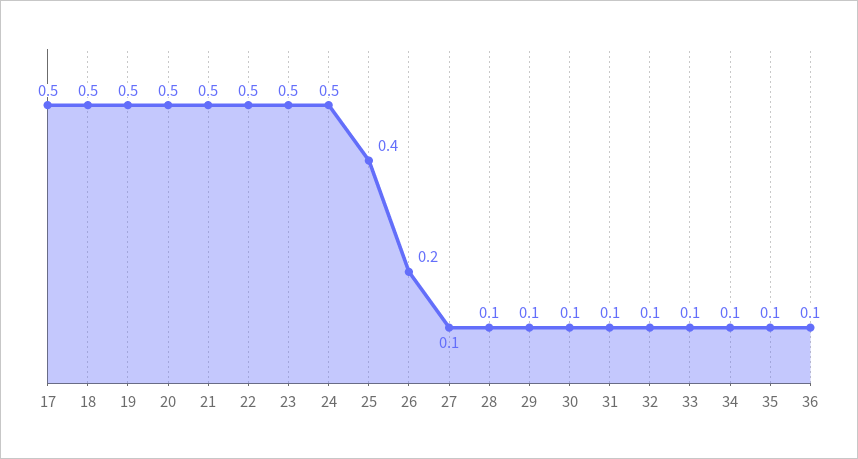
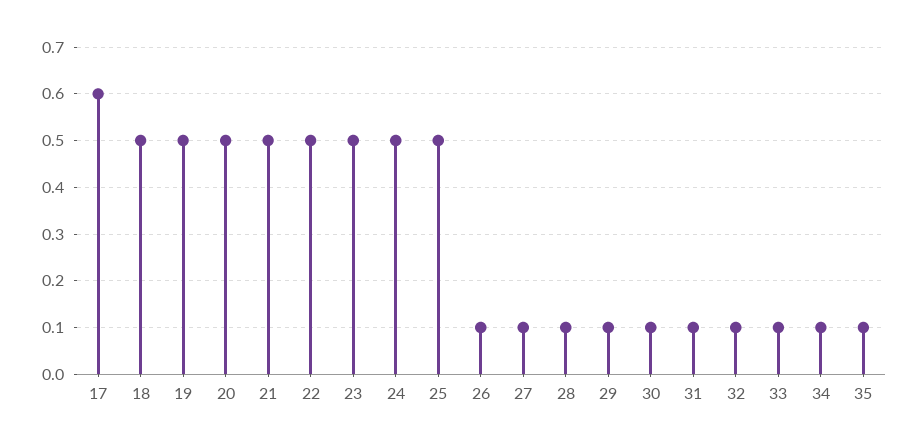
17: 0.5 -> 0.6
25: 0.4 -> 0.5
26: 0.2 -> 0.1
36: 0.1 -> none

